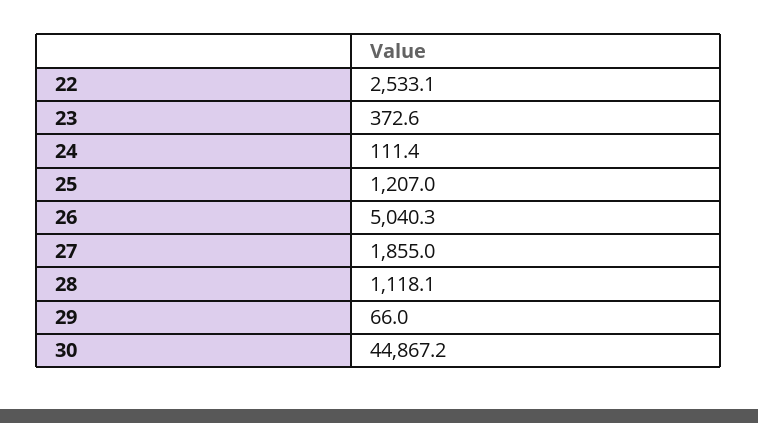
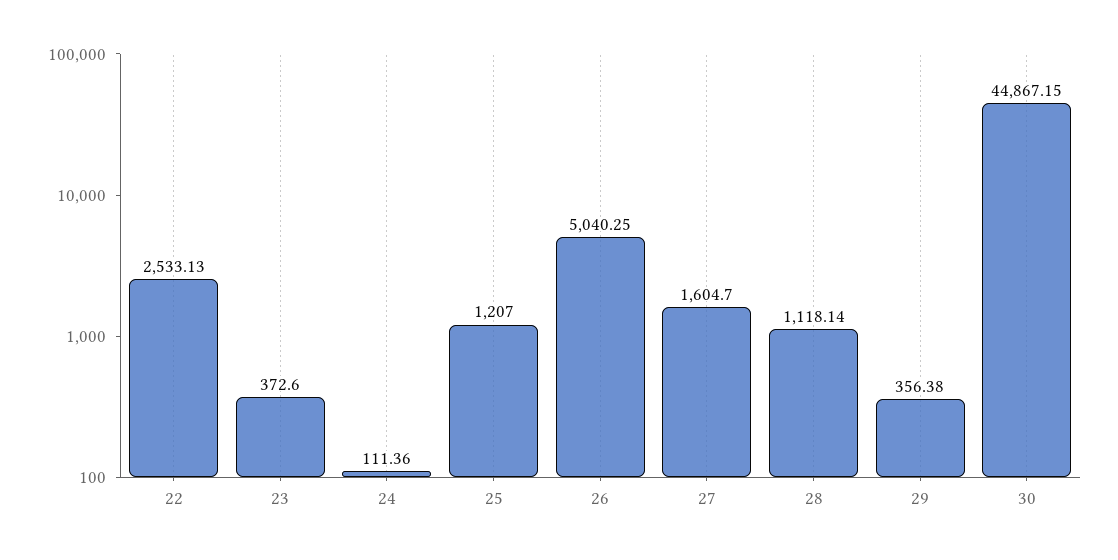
27: 1855 -> 1604.7
29: 66 -> 356.38

